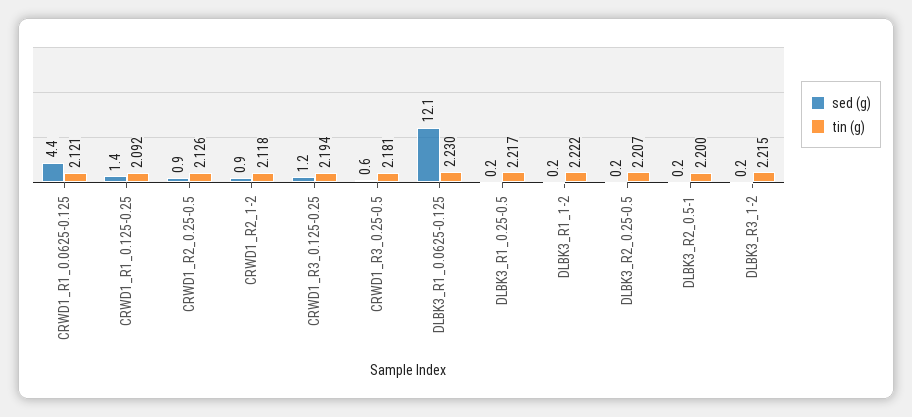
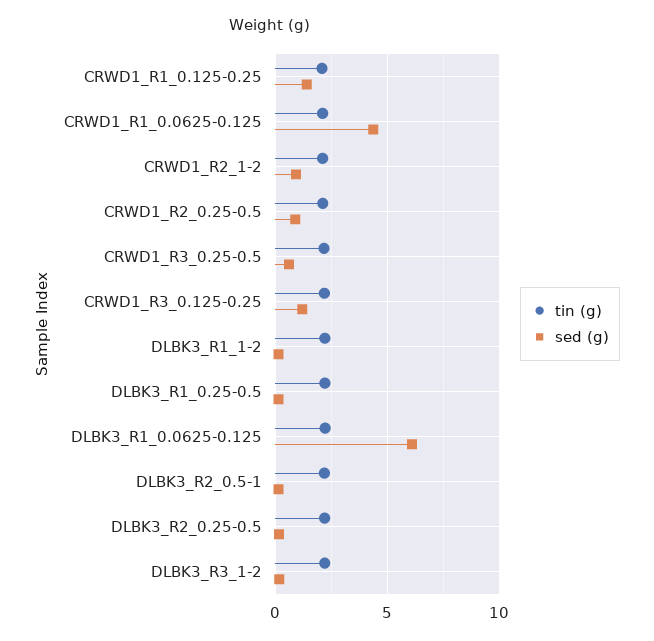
sed (g), DLBK3_R1_0.0625-0.125: 12.1 -> 6

